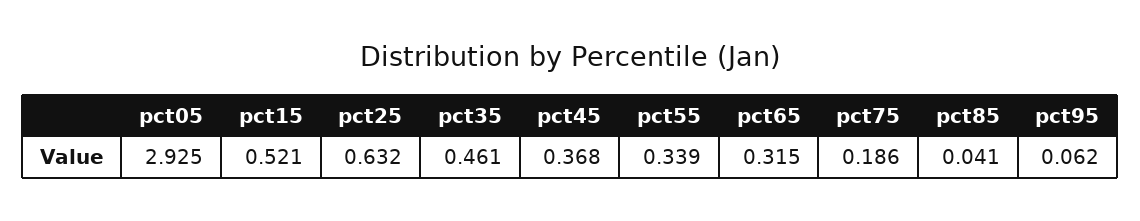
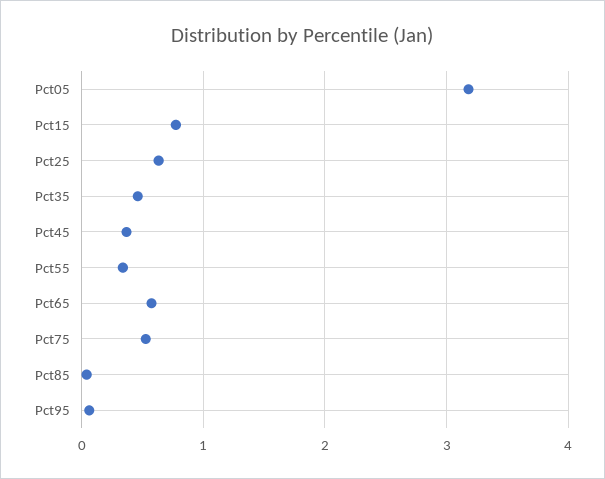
pct05: 2.925 -> 3.2
pct15: 0.521 -> 0.8
pct65: 0.315 -> 0.6
pct75: 0.186 -> 0.5

